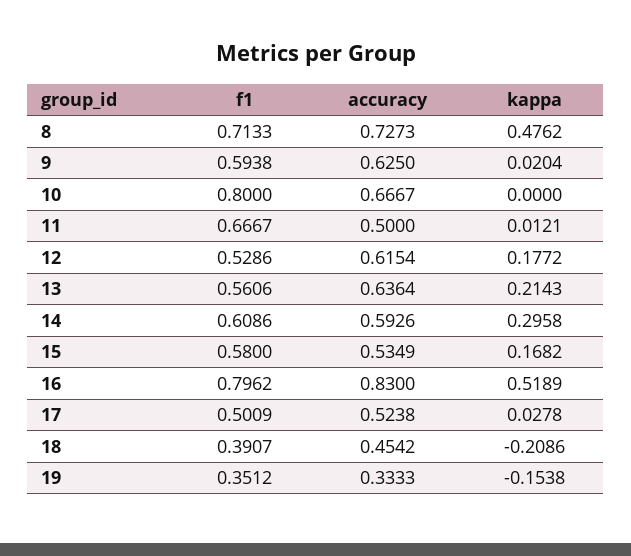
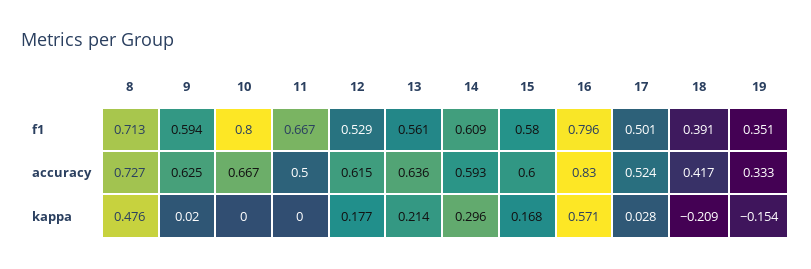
kappa, 11: 0.0121 -> 0
accuracy, 15: 0.5349 -> 0.6
kappa, 16: 0.5189 -> 0.571
accuracy, 18: 0.4542 -> 0.417

